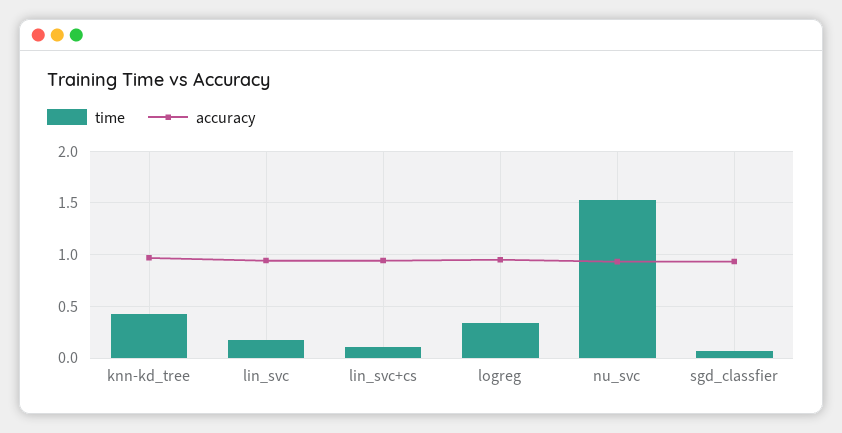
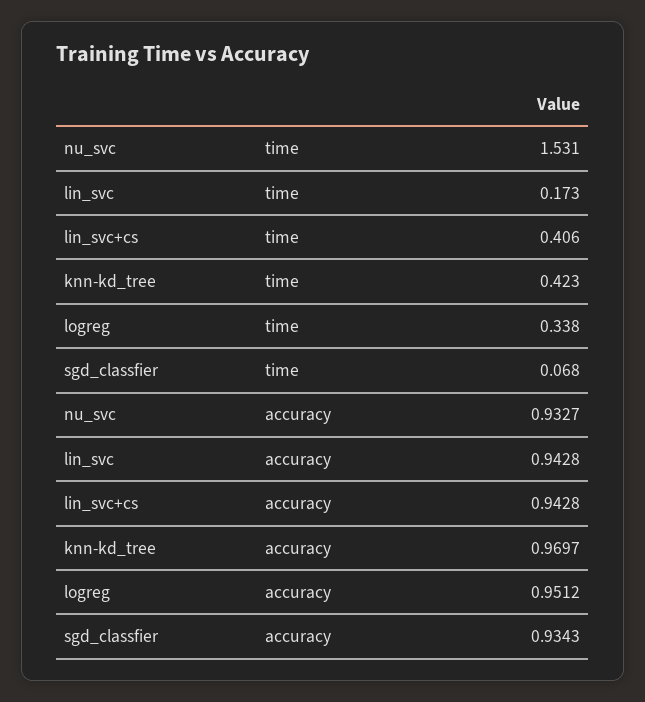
time, lin_svc+cs: 0.1 -> 0.406

